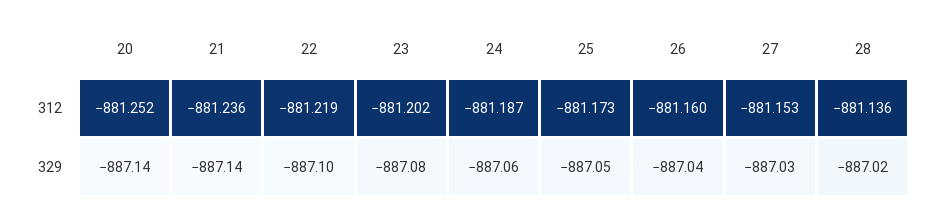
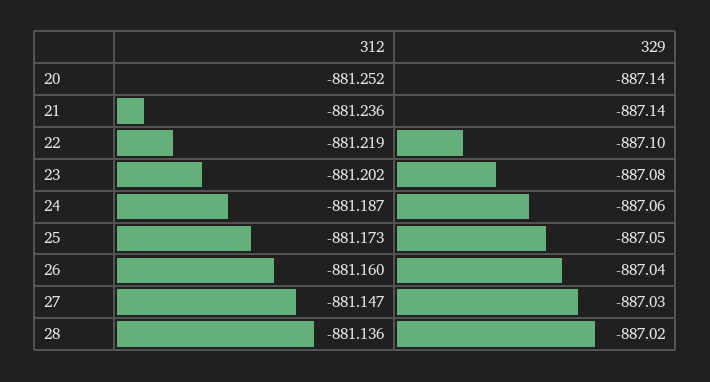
27, 312: -881.153 -> -881.147

